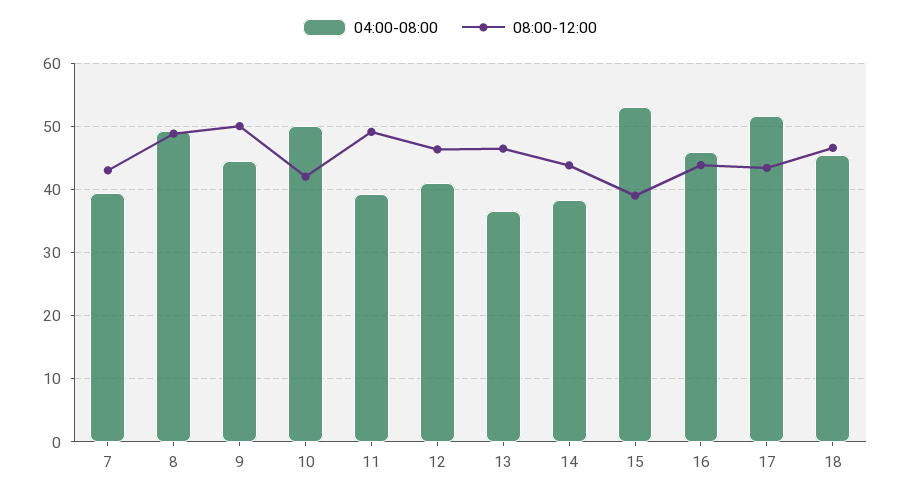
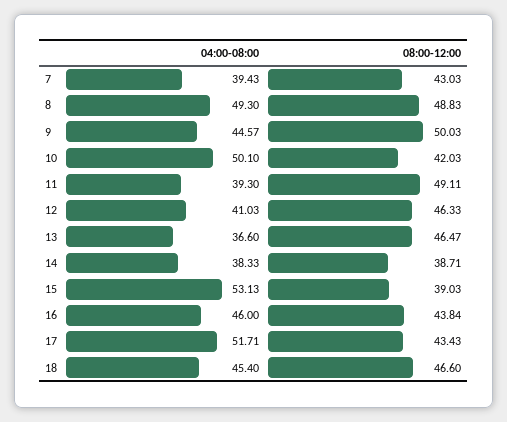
08:00-12:00, 14: 44 -> 38.71

